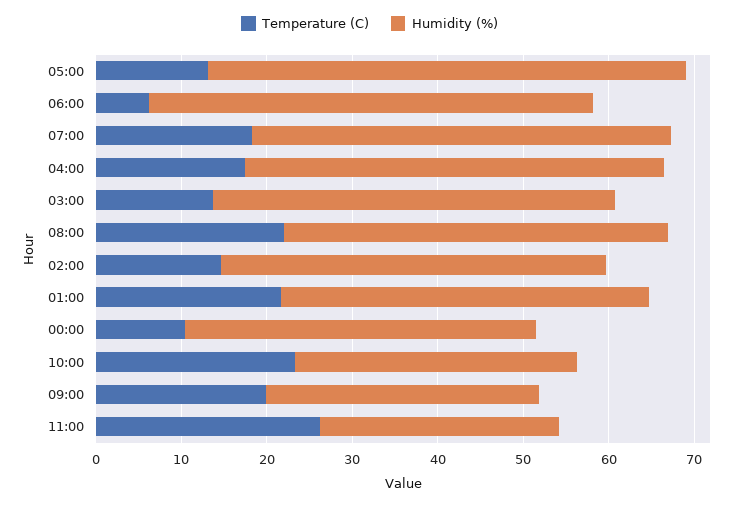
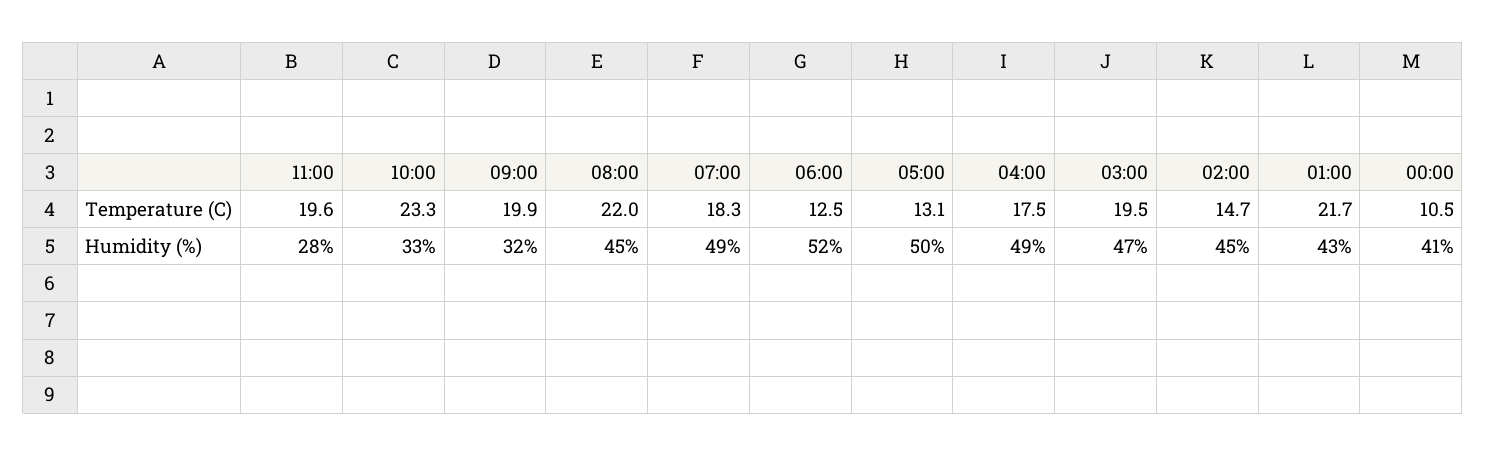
Humidity (%), 05:00: 56 -> 50
Temperature (C), 06:00: 6 -> 12.5
Temperature (C), 03:00: 14 -> 19.5
Temperature (C), 11:00: 26 -> 19.6

